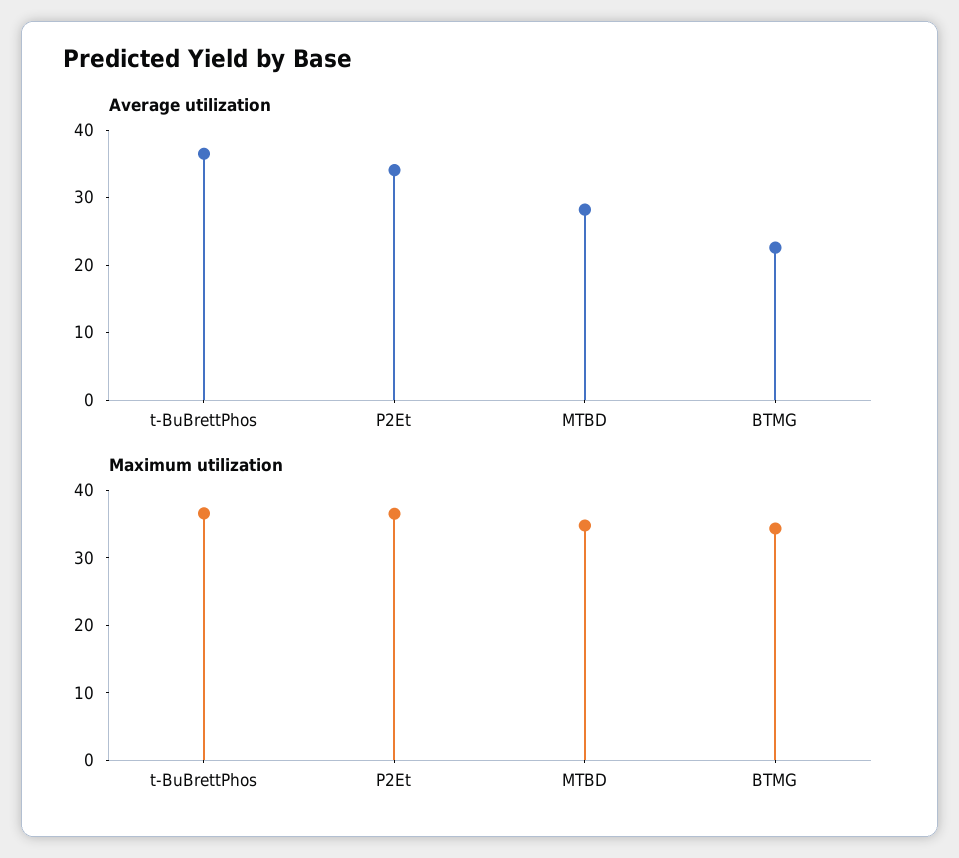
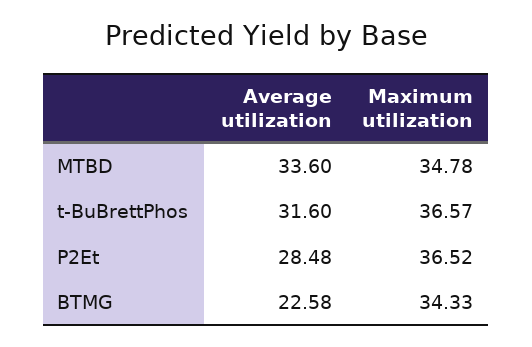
Average utilization, t-BuBrettPhos: 36 -> 31.6
Average utilization, P2Et: 34 -> 28.48
Average utilization, MTBD: 28 -> 33.6

